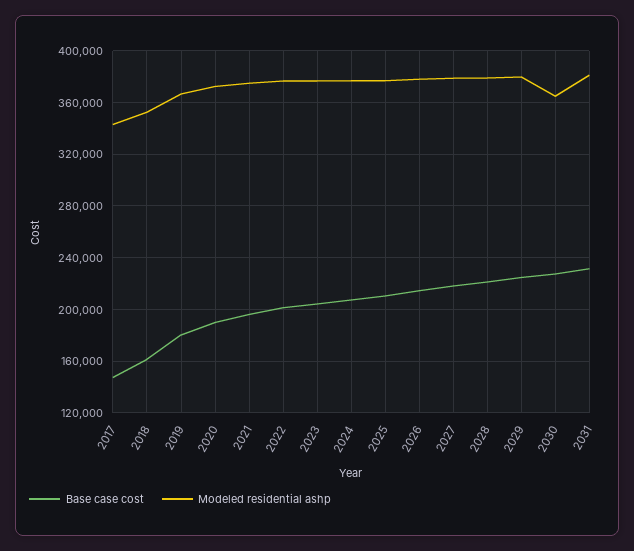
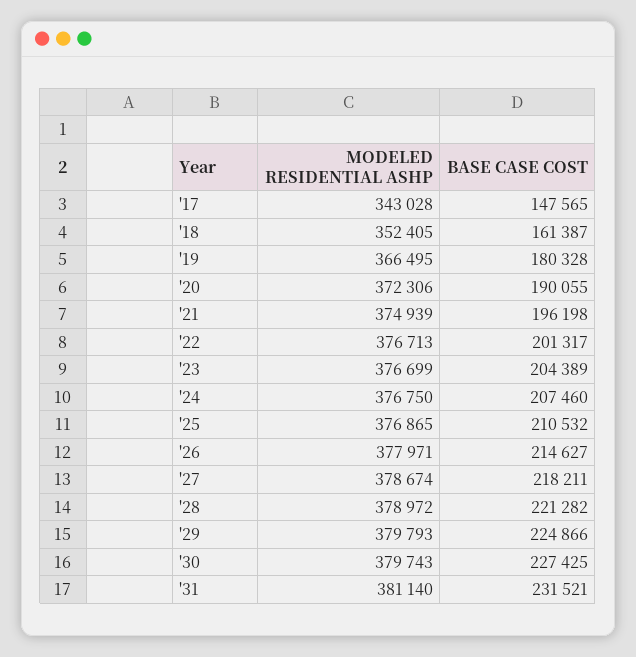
Modeled residential ashp, 2030: 365000 -> 379743

